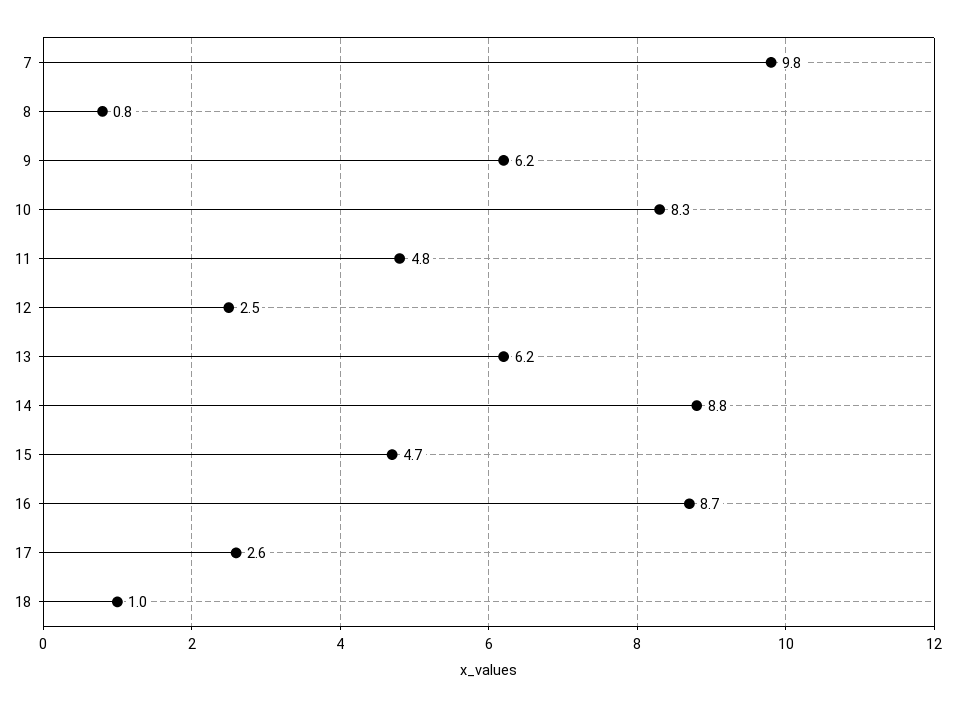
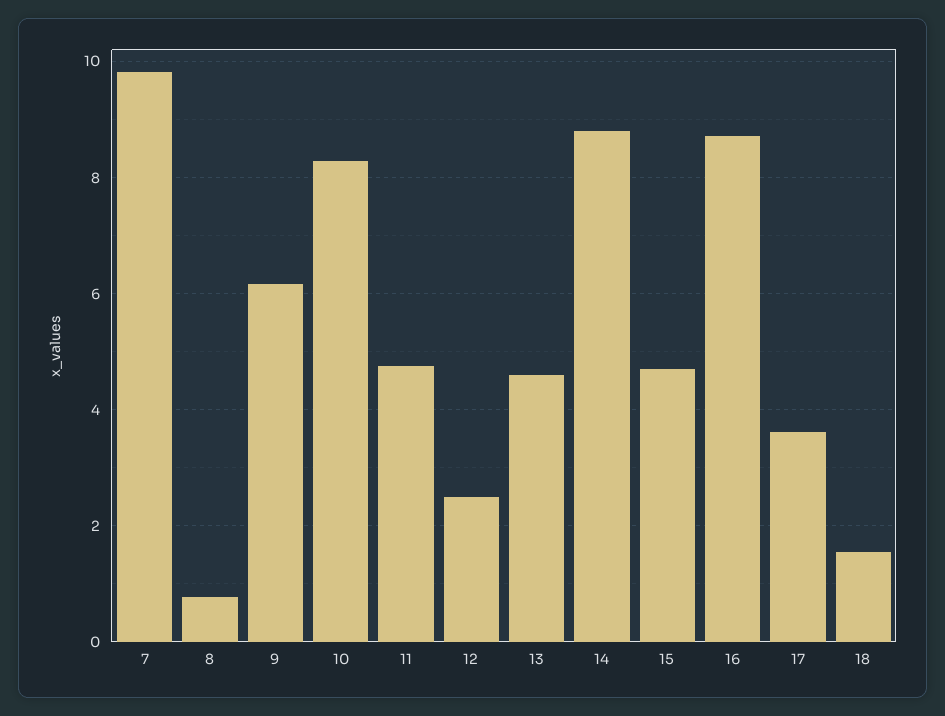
13: 6.2 -> 4.6
17: 2.6 -> 3.6
18: 1 -> 1.6

